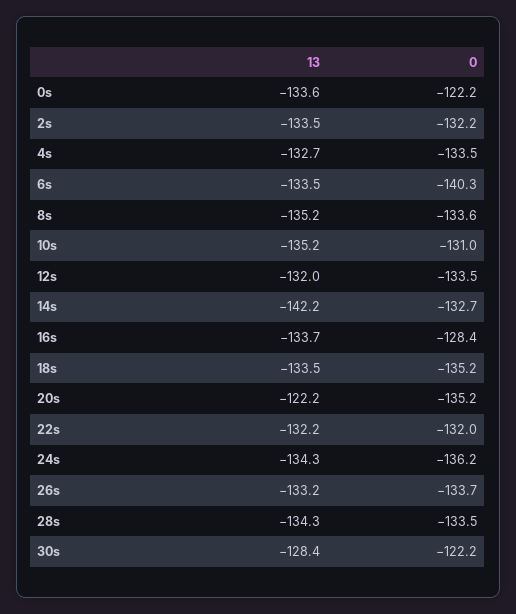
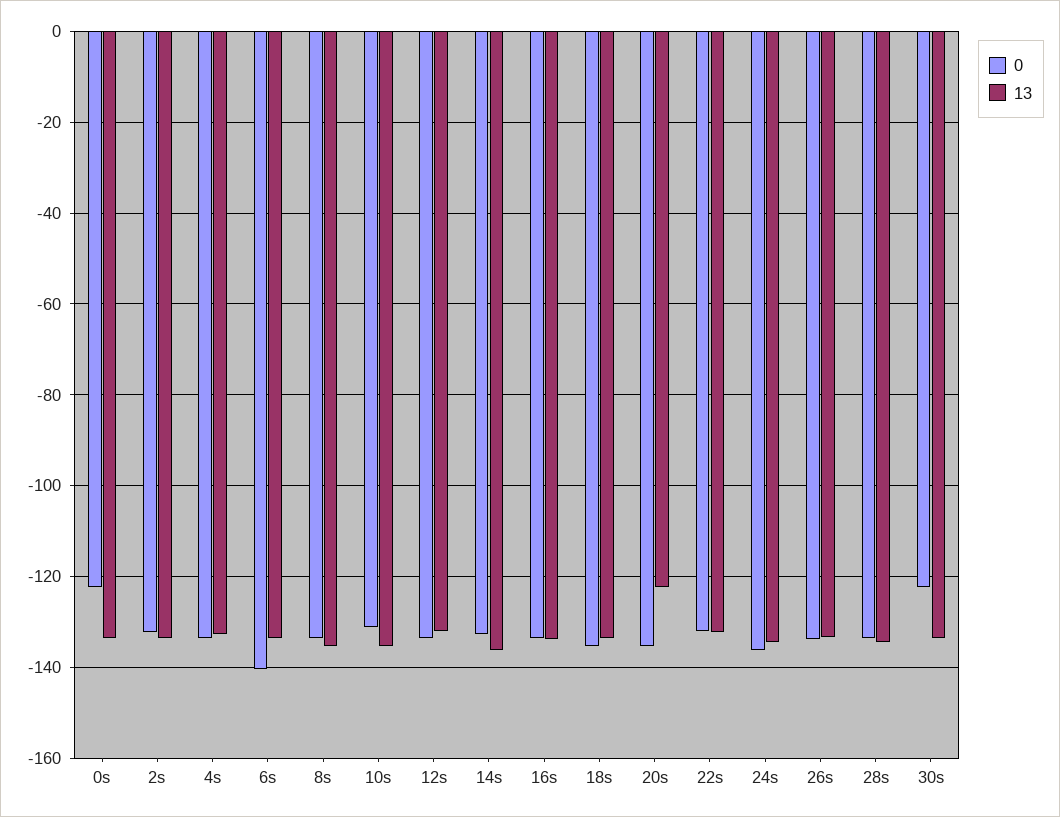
13, 14s: -142.2 -> -136
0, 16s: -128.4 -> -134
13, 30s: -128.4 -> -134

